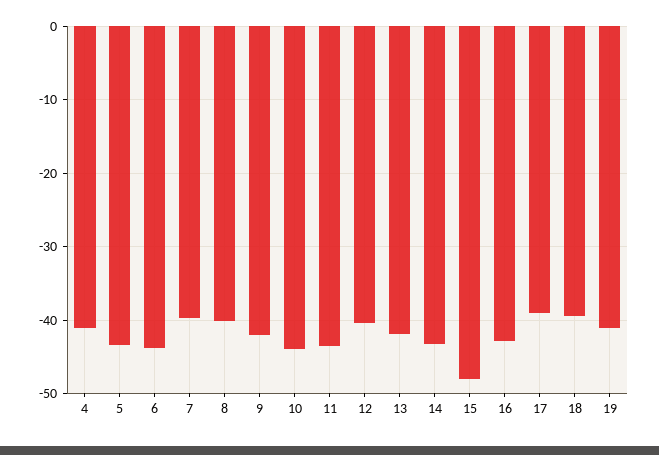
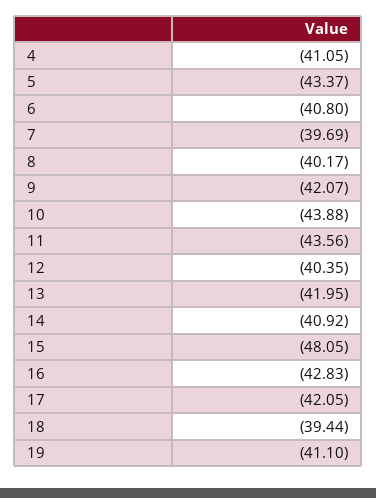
6: -44 -> -40.8
14: -43 -> -40.92
17: -39 -> -42.05

